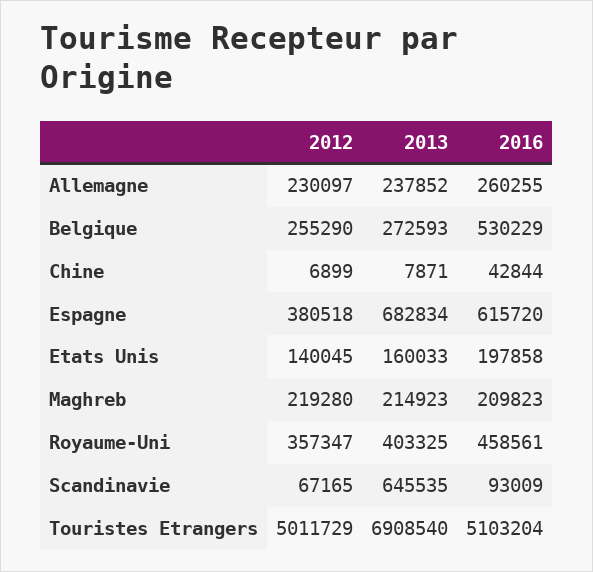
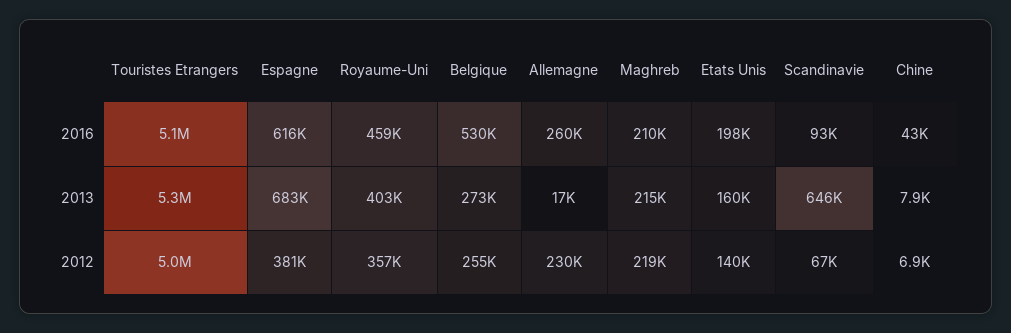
2013, Allemagne: 237852 -> 17000
2013, Touristes Etrangers: 6908540 -> 5300000

